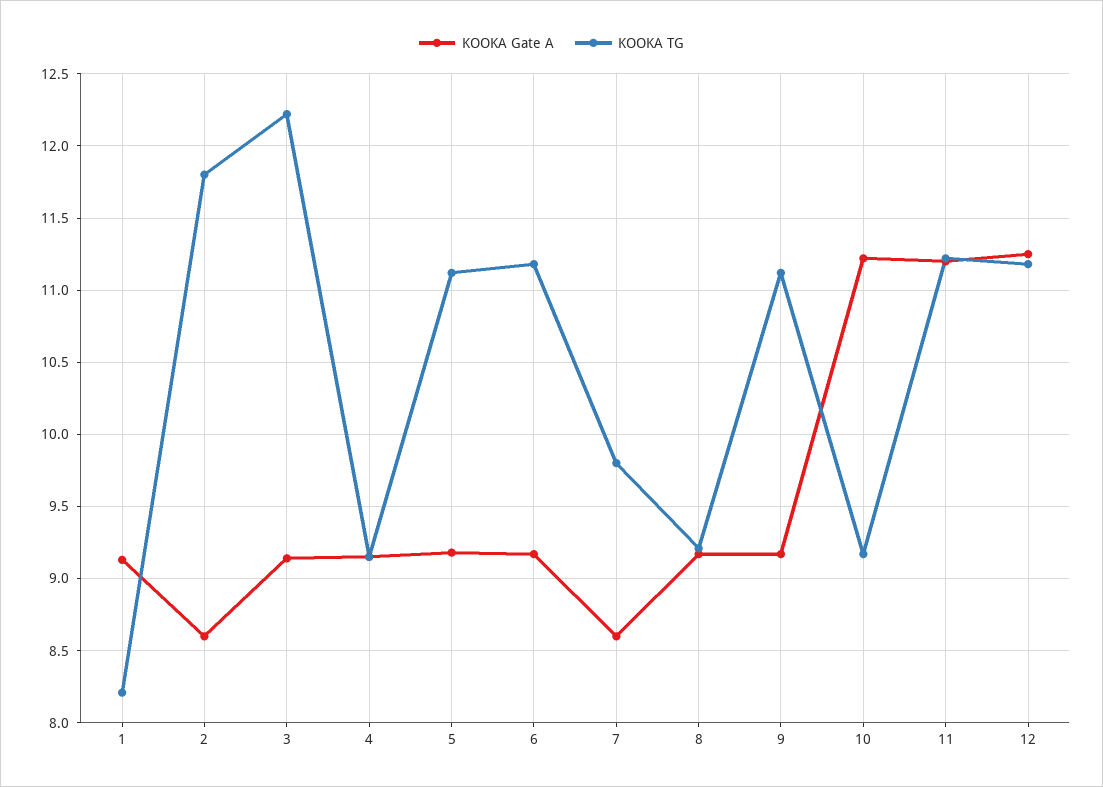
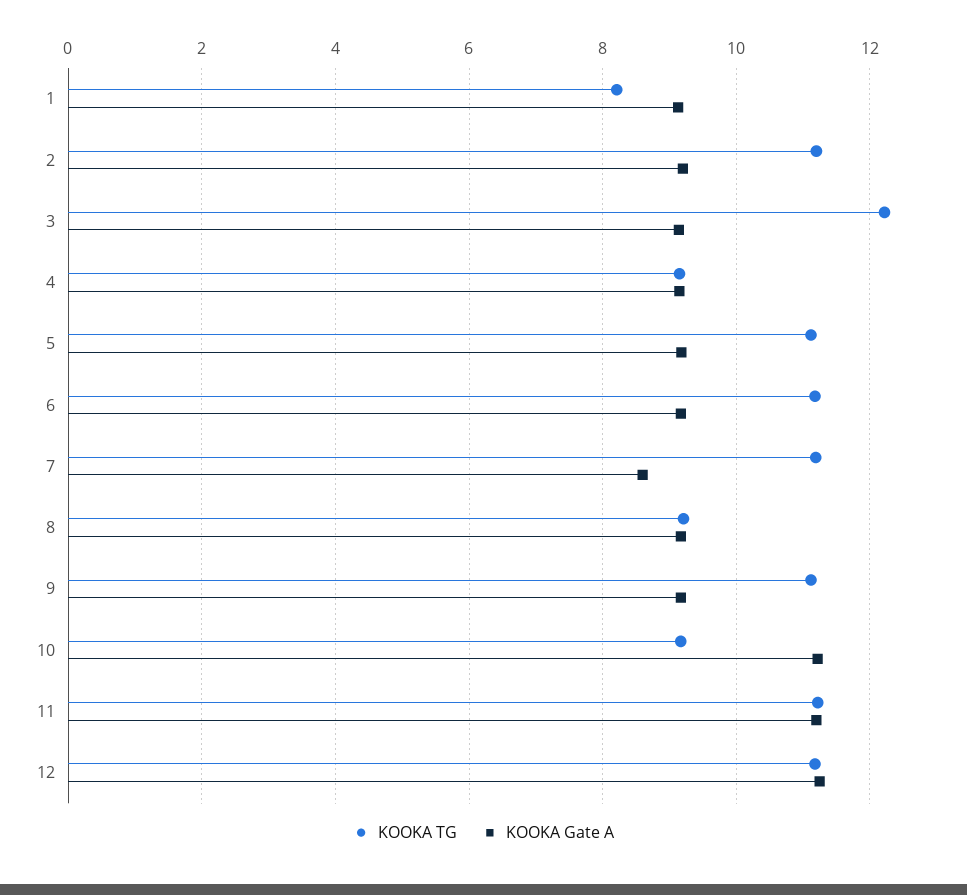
KOOKA Gate A, 2: 8.6 -> 9.2
KOOKA TG, 2: 11.8 -> 11.2
KOOKA TG, 7: 9.8 -> 11.2

